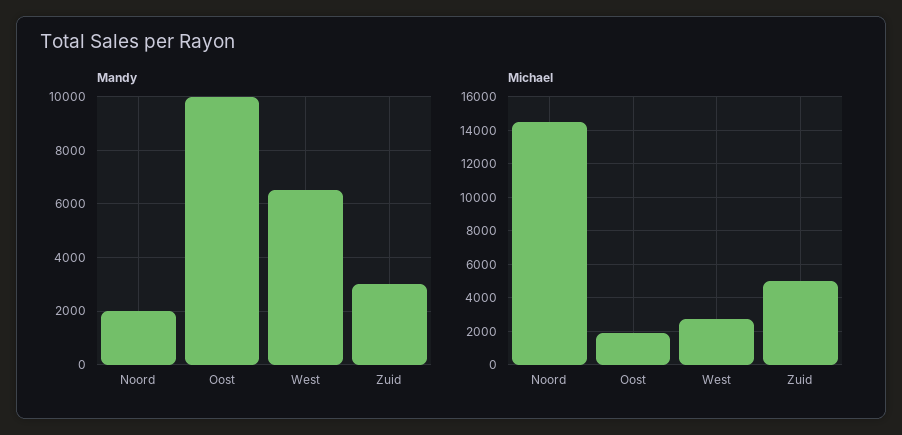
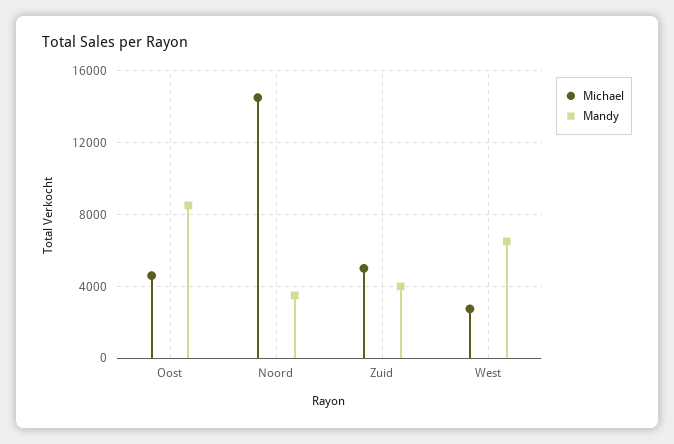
Mandy, Noord: 2000 -> 3500
Mandy, Oost: 10000 -> 8500
Mandy, Zuid: 3000 -> 4000
Michael, Oost: 2000 -> 4500

